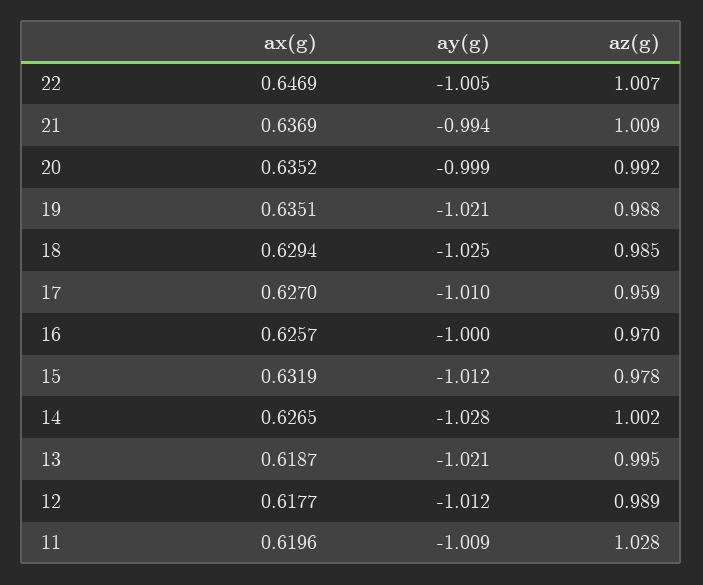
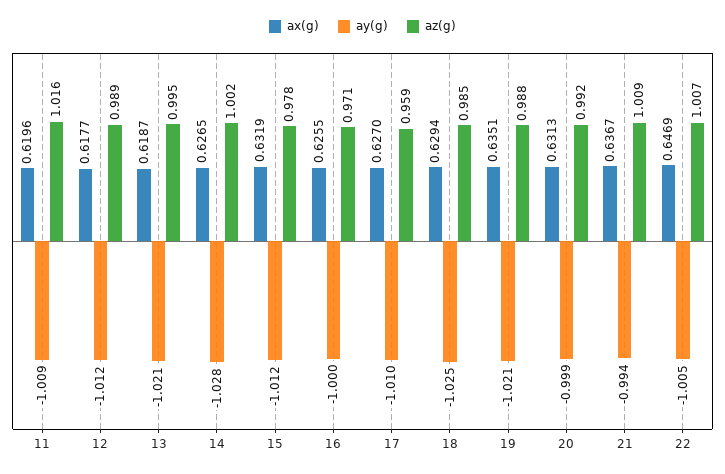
ax(g), 21: 0.6369 -> 0.6367
ax(g), 20: 0.6352 -> 0.6313
ax(g), 16: 0.6257 -> 0.6255
az(g), 16: 0.97 -> 0.971
az(g), 11: 1.028 -> 1.016

